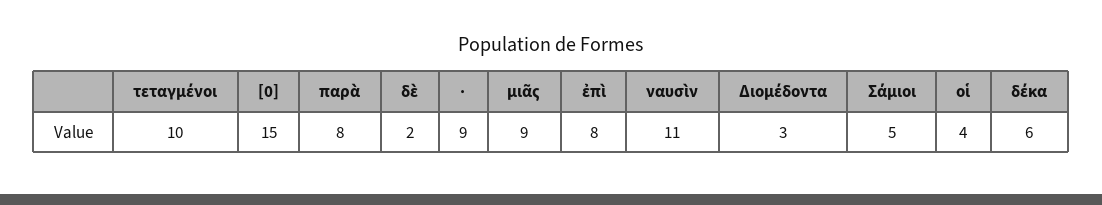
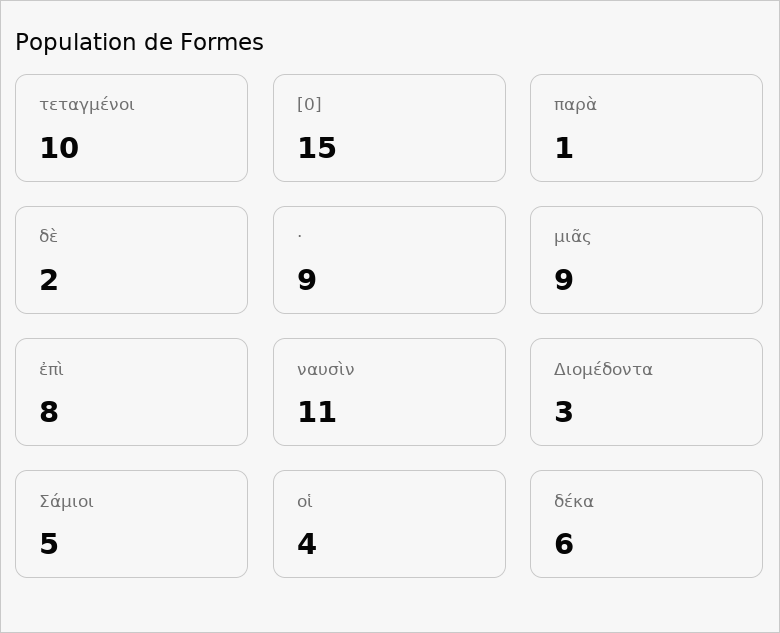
παρὰ: 8 -> 1

